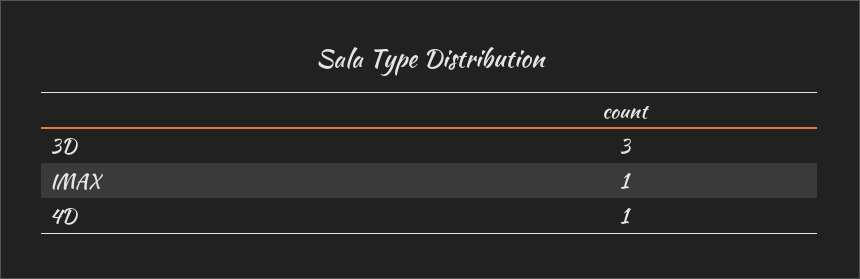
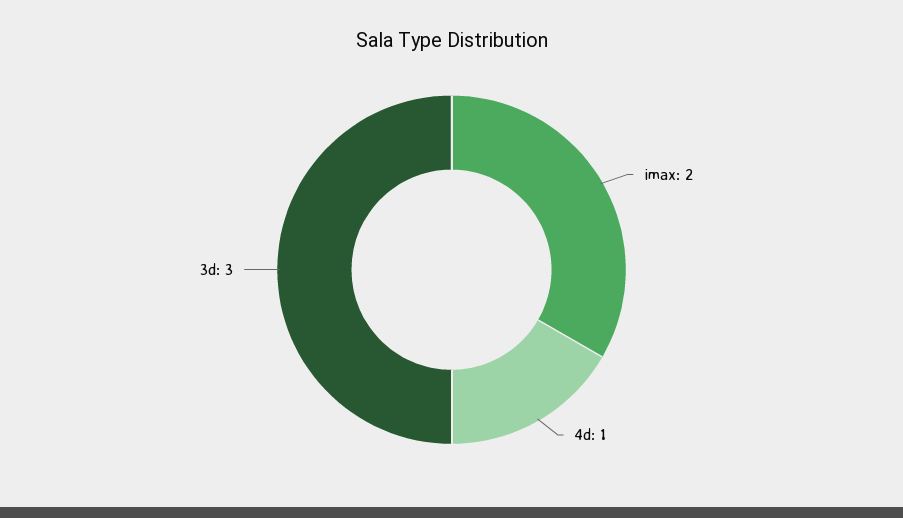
IMAX: 1 -> 2

